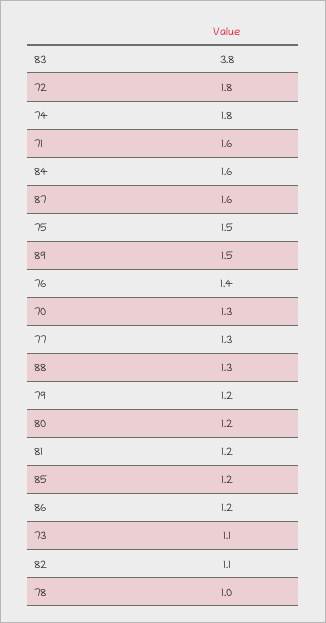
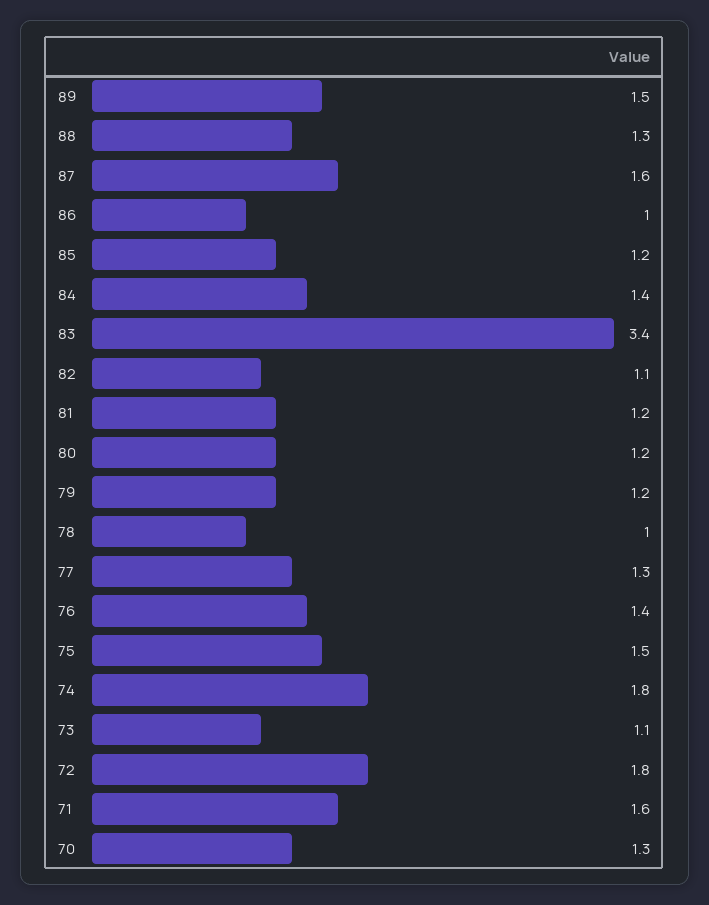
83: 3.8 -> 3.4
84: 1.6 -> 1.4
86: 1.2 -> 1

